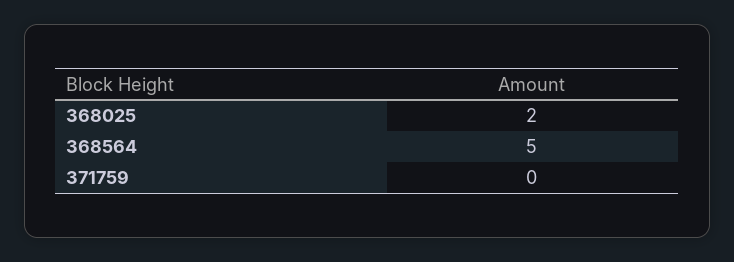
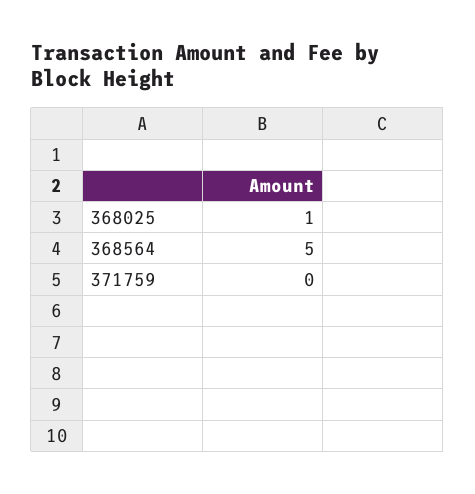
368025: 2 -> 1

